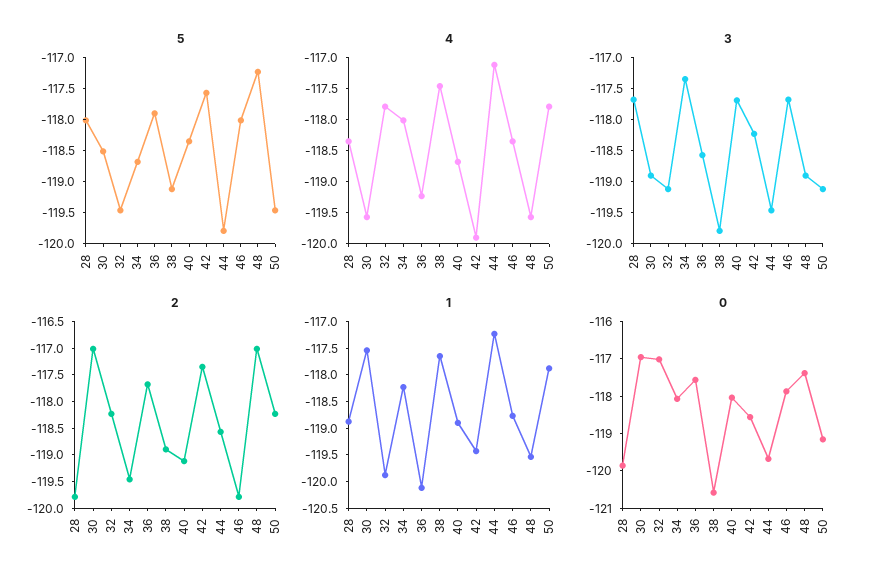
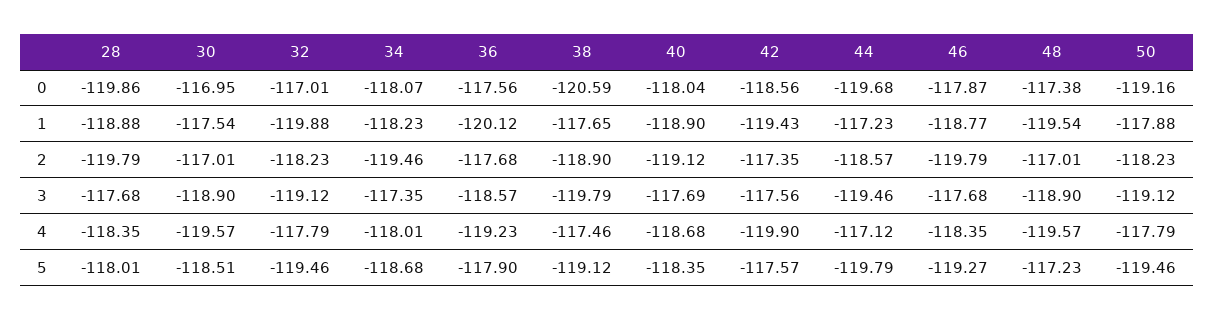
5, 46: -118 -> -119.27
3, 42: -118.25 -> -117.56

